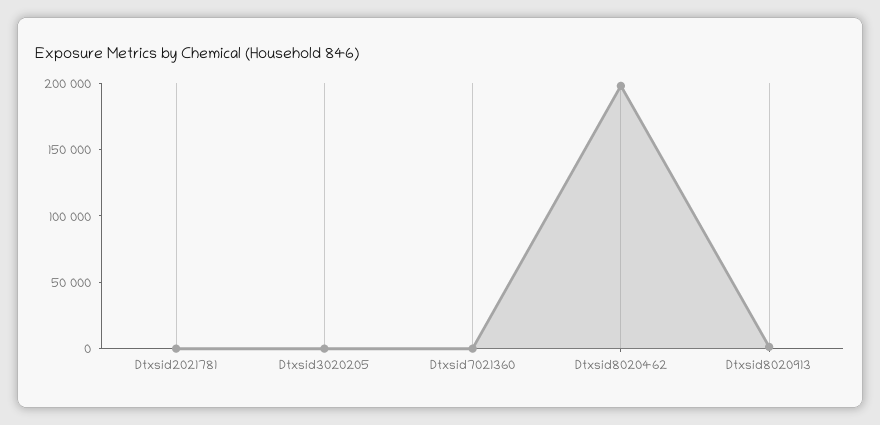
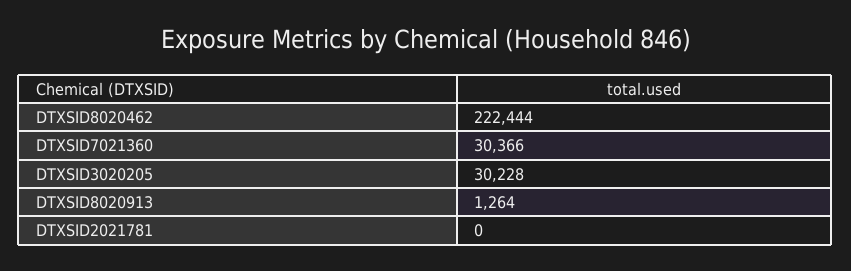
Dtxsid3020205: 0 -> 30228
Dtxsid7021360: 0 -> 30366
Dtxsid8020462: 200000 -> 222444

